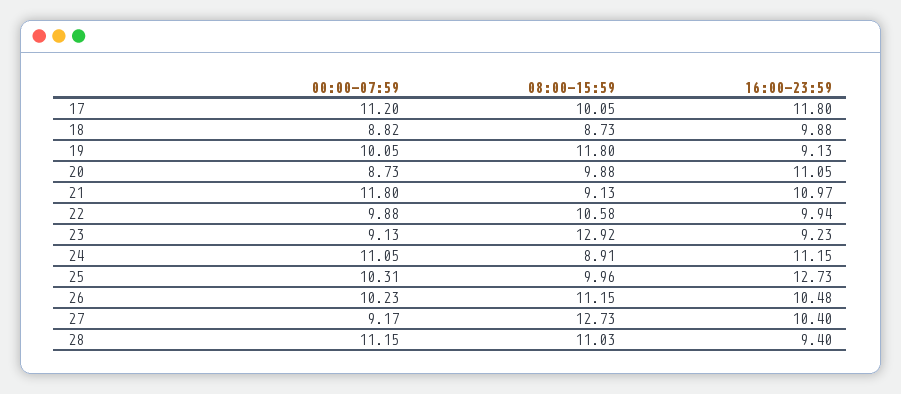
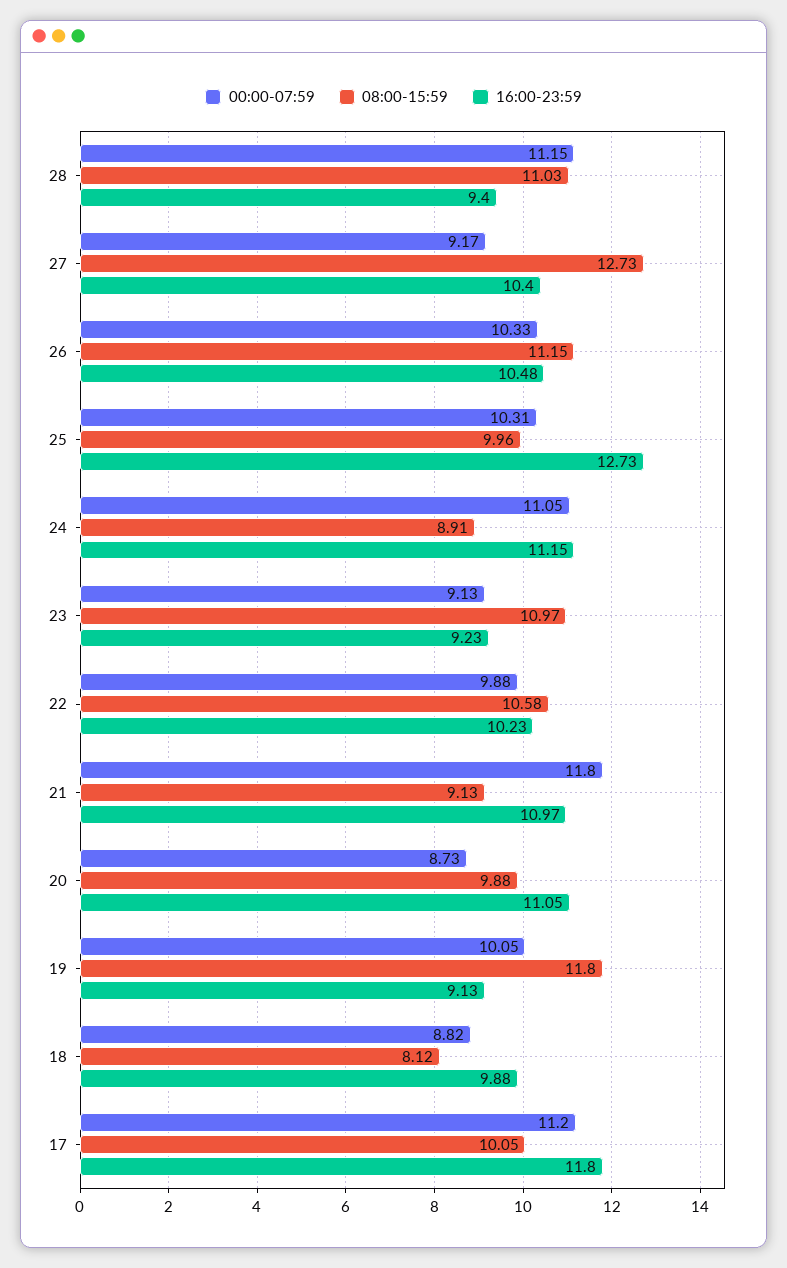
08:00-15:59, 18: 8.73 -> 8.12
16:00-23:59, 22: 9.94 -> 10.23
08:00-15:59, 23: 12.92 -> 10.97
00:00-07:59, 26: 10.23 -> 10.33

